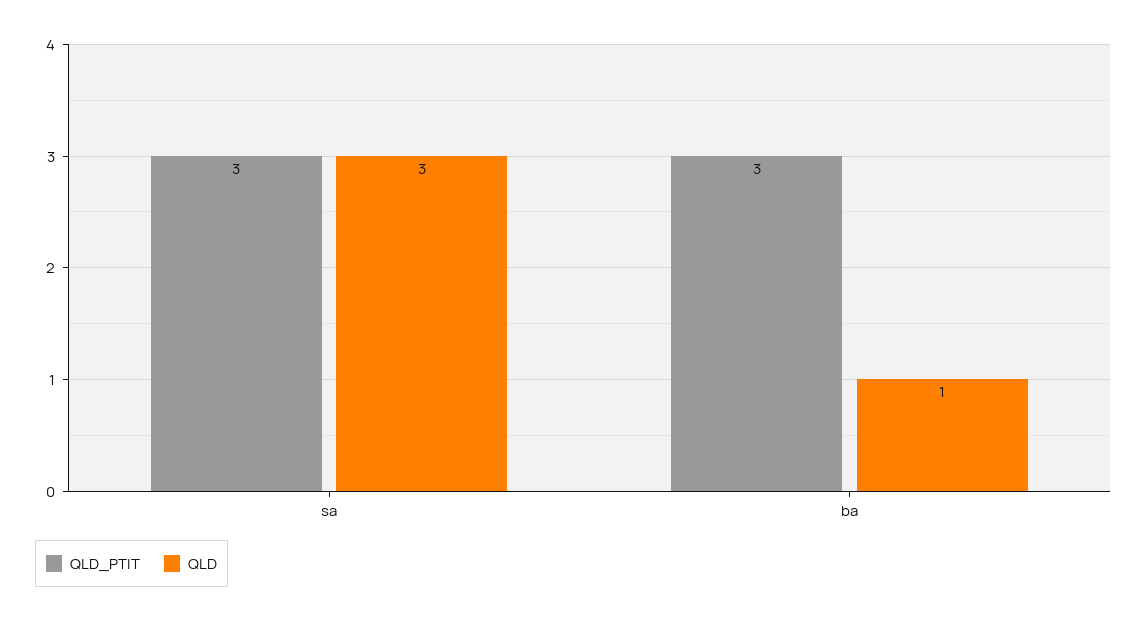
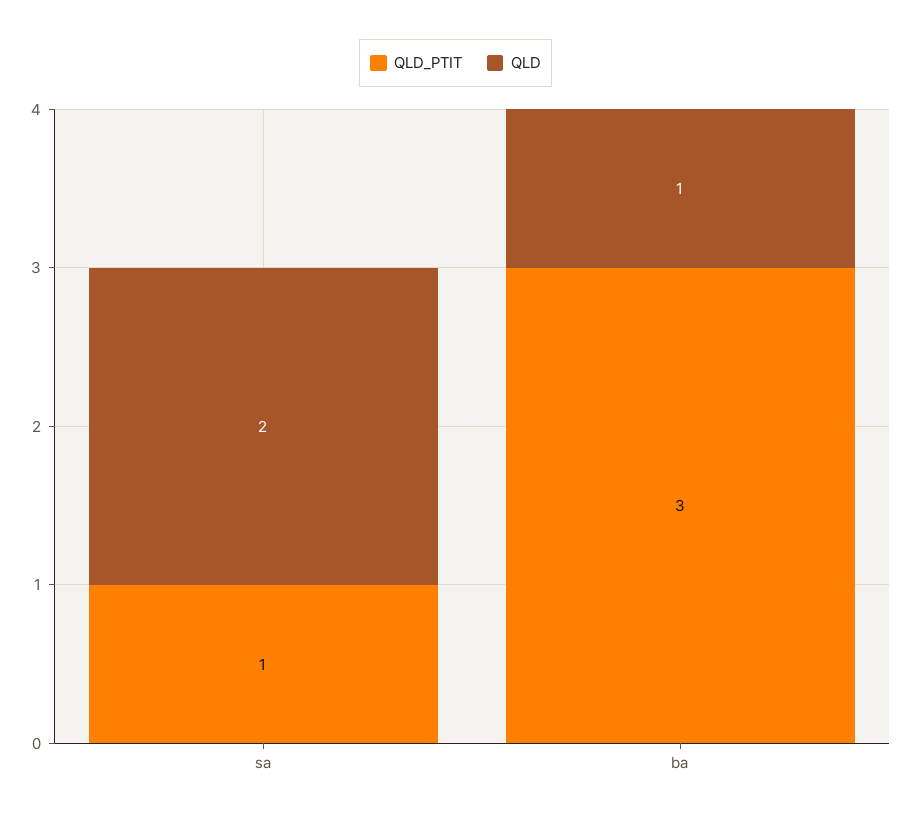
QLD_PTIT, sa: 3 -> 1
QLD, sa: 3 -> 2

